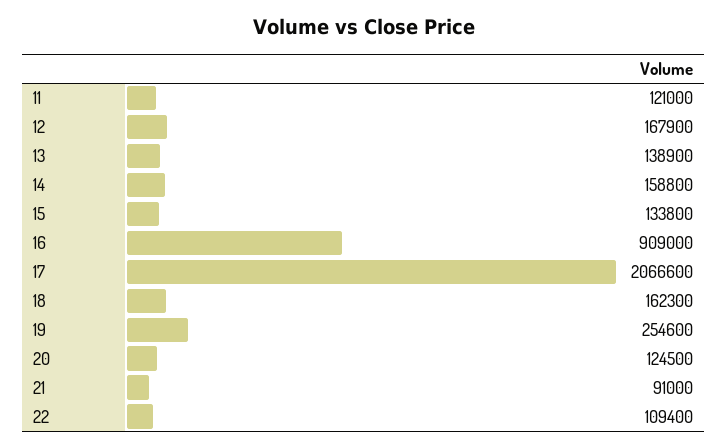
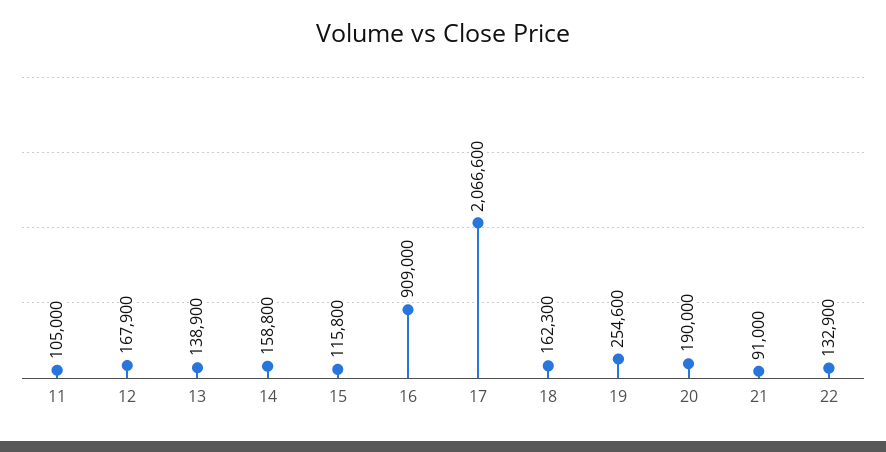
11: 121000 -> 105000
15: 133800 -> 115800
20: 124500 -> 190000
22: 109400 -> 132900

